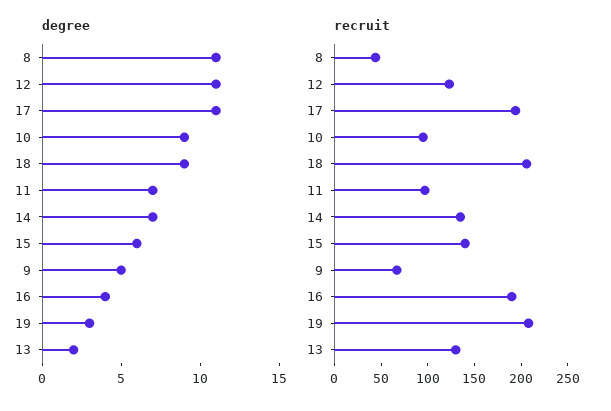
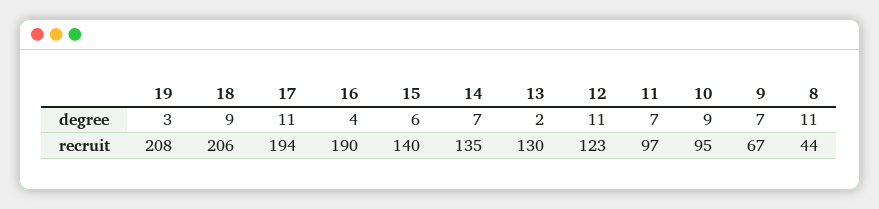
degree, 9: 5 -> 7

